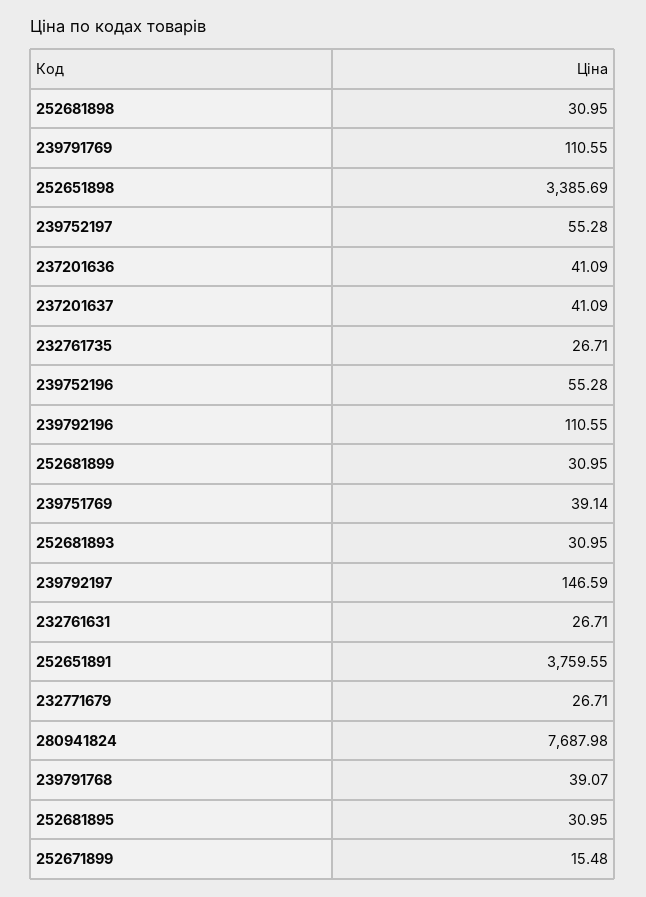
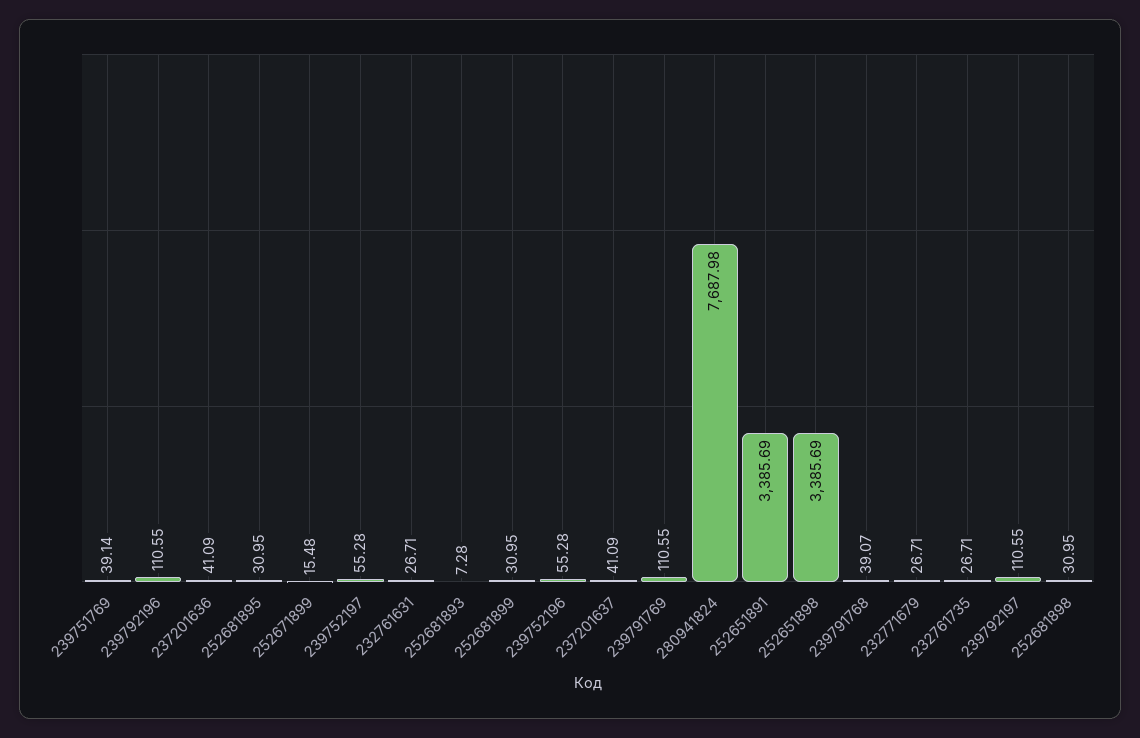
252681893: 30.95 -> 7.28
239792197: 146.59 -> 110.55
252651891: 3759.55 -> 3385.69

